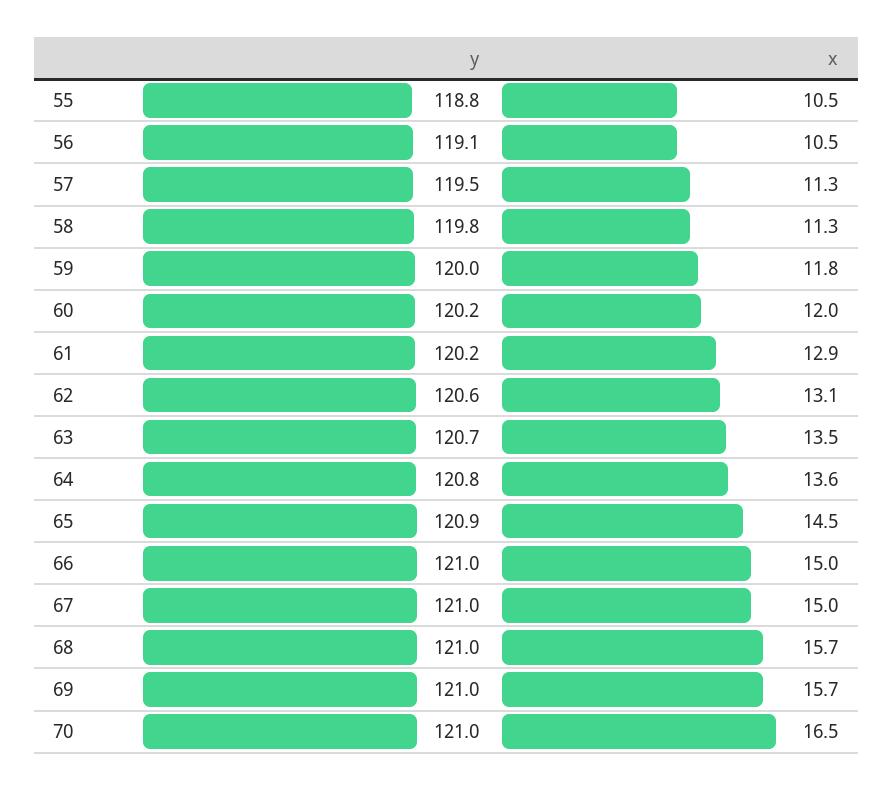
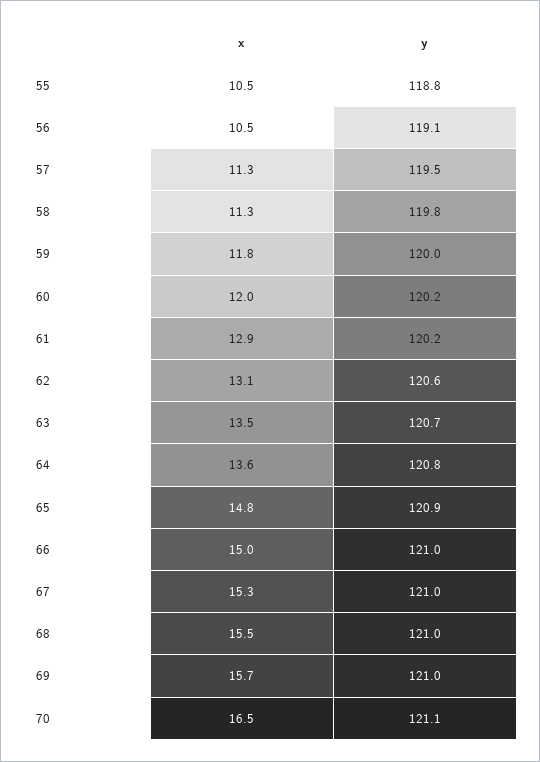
x, 65: 14.5 -> 14.8
x, 67: 15 -> 15.3
x, 68: 15.7 -> 15.5
y, 70: 121 -> 121.1

